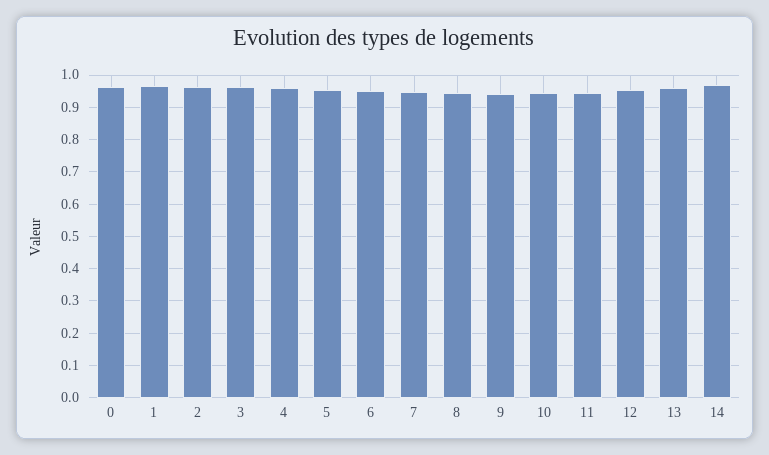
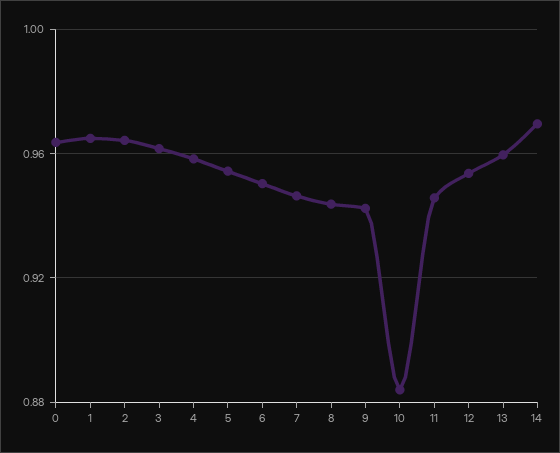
10: 0.94 -> 0.885

